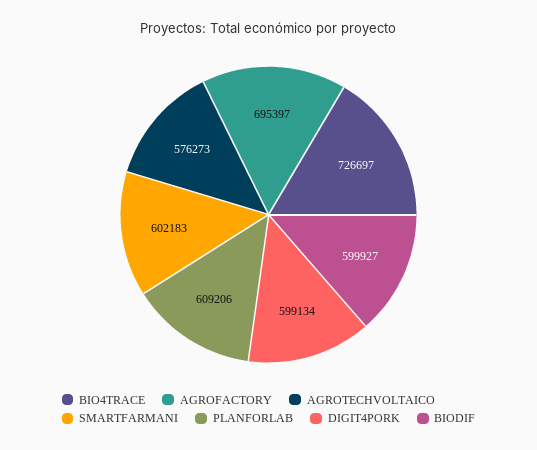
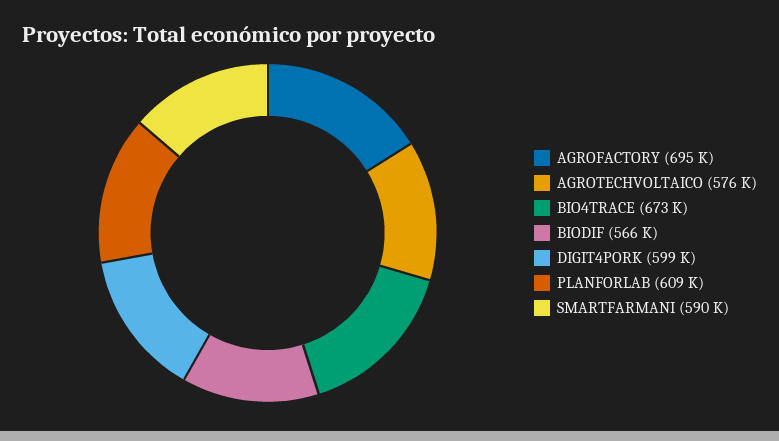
BIO4TRACE: 726697 -> 673000
SMARTFARMANI: 602183 -> 590000
BIODIF: 599927 -> 566000

